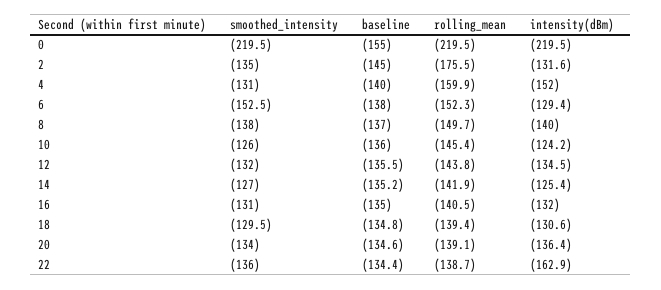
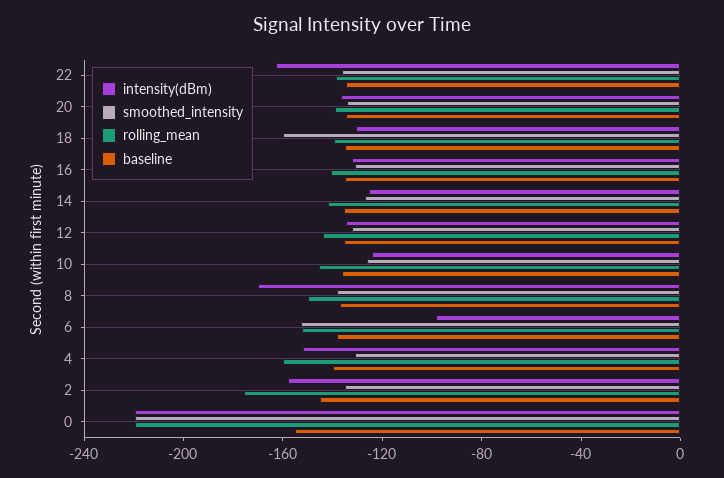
intensity(dBm), 2: -131.6 -> -160
intensity(dBm), 6: -129.4 -> -100
intensity(dBm), 8: -140 -> -170
smoothed_intensity, 18: -129.5 -> -160

